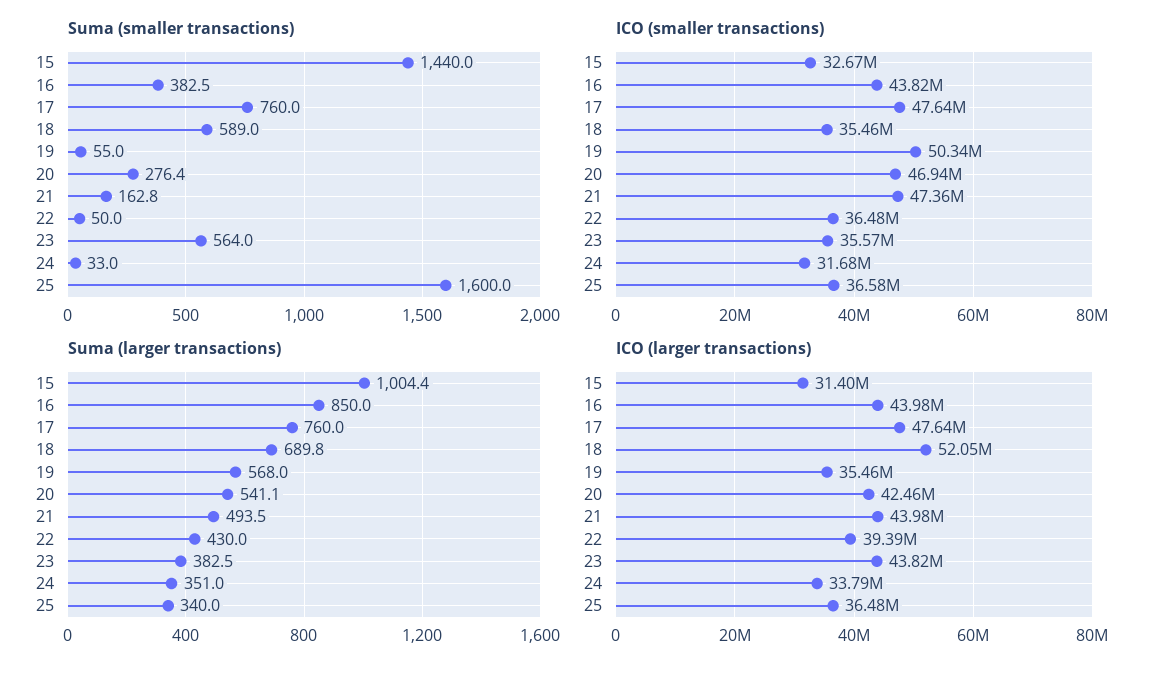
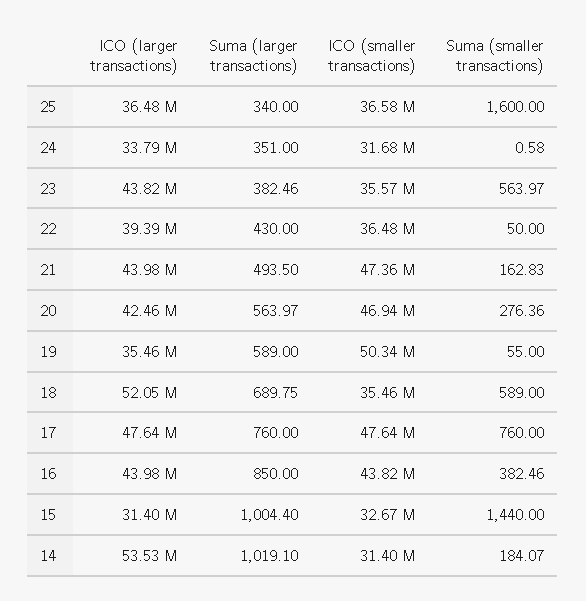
Suma (smaller transactions), 24: 33 -> 0.58
Suma (larger transactions), 19: 568 -> 589
Suma (larger transactions), 20: 541.1 -> 563.97
ICO (larger transactions), 14: none -> 53530000
Suma (larger transactions), 14: none -> 1019.1
ICO (smaller transactions), 14: none -> 31400000
Suma (smaller transactions), 14: none -> 184.07

